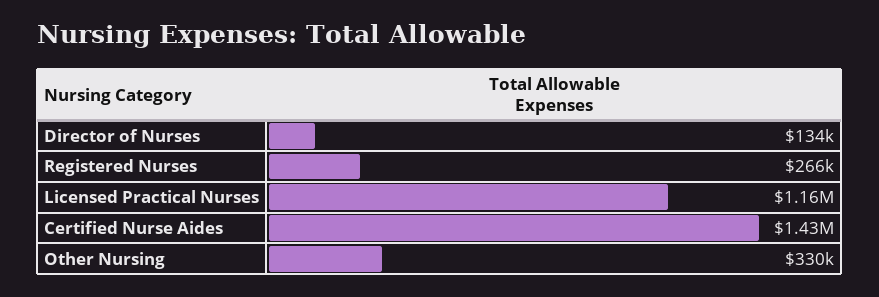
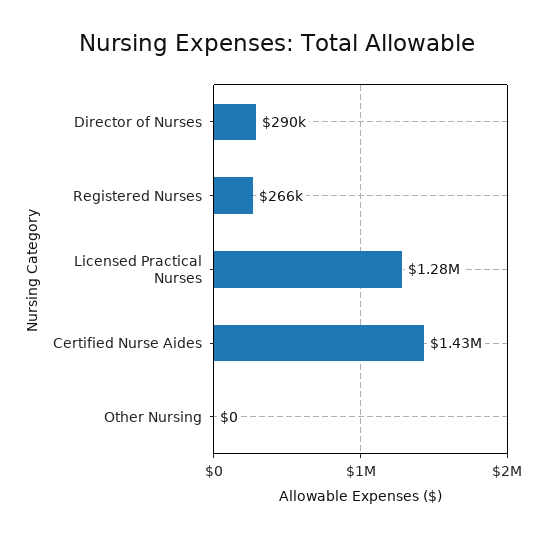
Director of Nurses: 134000 -> 290000
Licensed Practical Nurses: 1160000 -> 1280000
Other Nursing: 330000 -> 0

